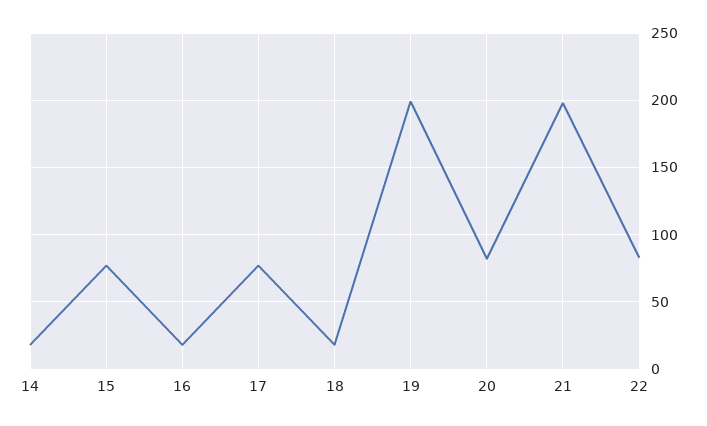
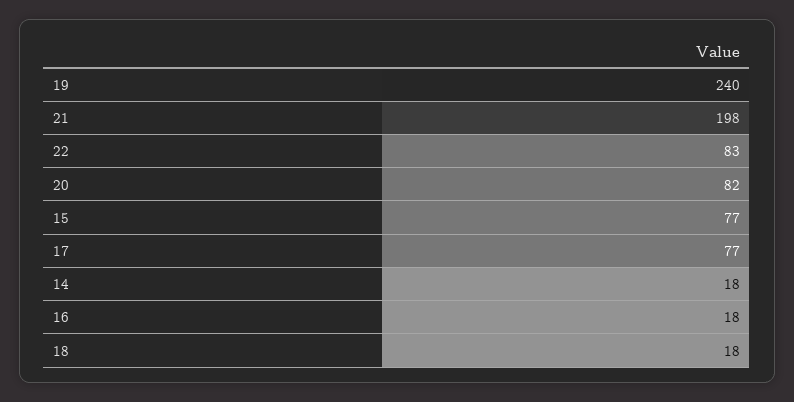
19: 200 -> 240

